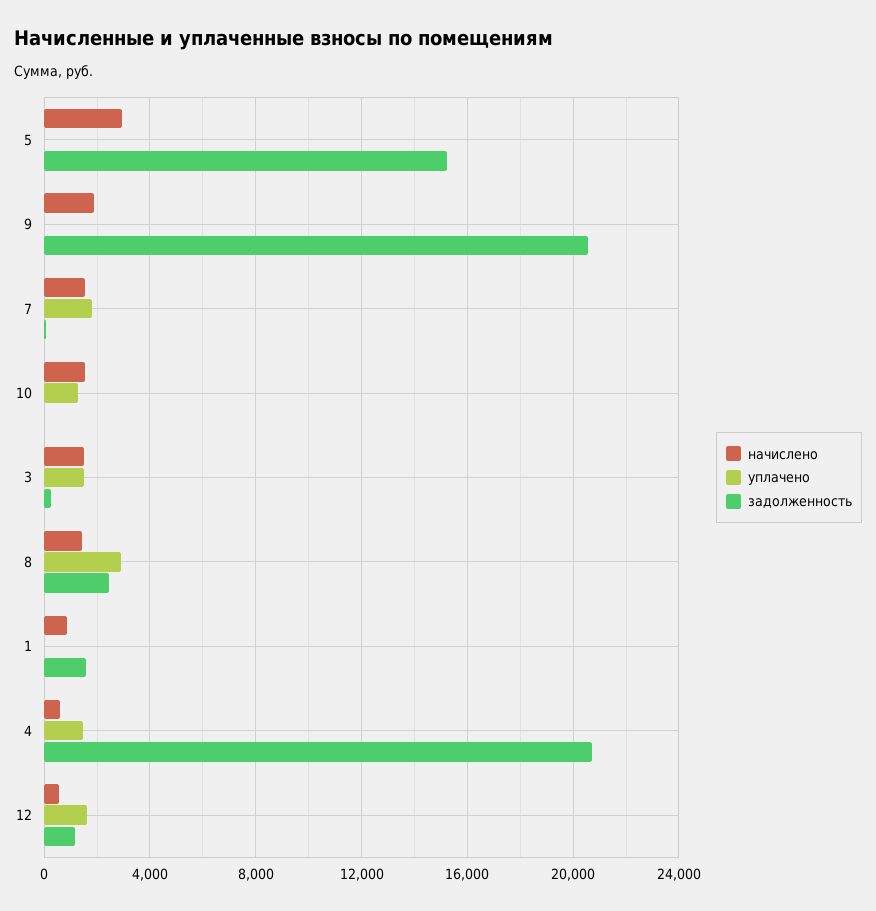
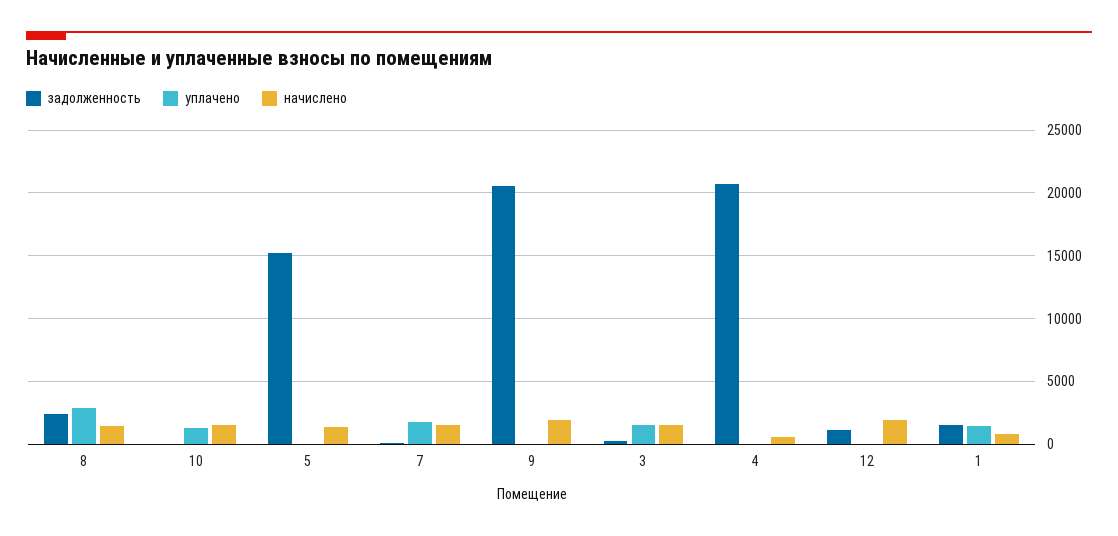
начислено, 5: 3000 -> 1500
уплачено, 1: 0 -> 1500
уплачено, 4: 1500 -> 0
начислено, 12: 500 -> 2000
уплачено, 12: 1500 -> 0

